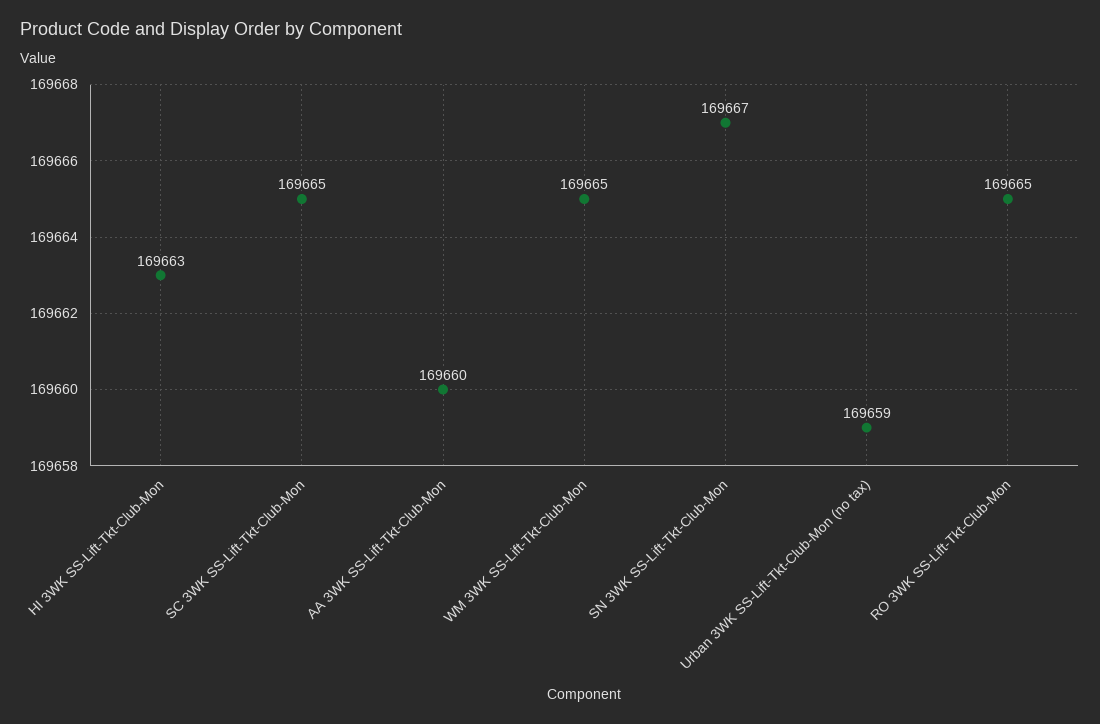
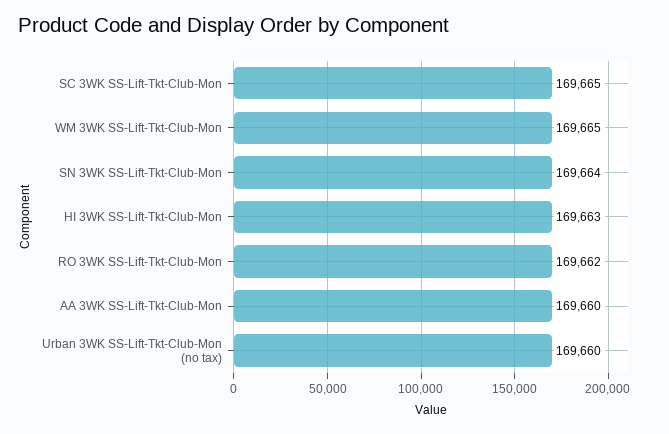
SN 3WK SS-Lift-Tkt-Club-Mon: 169667 -> 169664
Urban 3WK SS-Lift-Tkt-Club-Mon (no tax): 169659 -> 169660
RO 3WK SS-Lift-Tkt-Club-Mon: 169665 -> 169662

